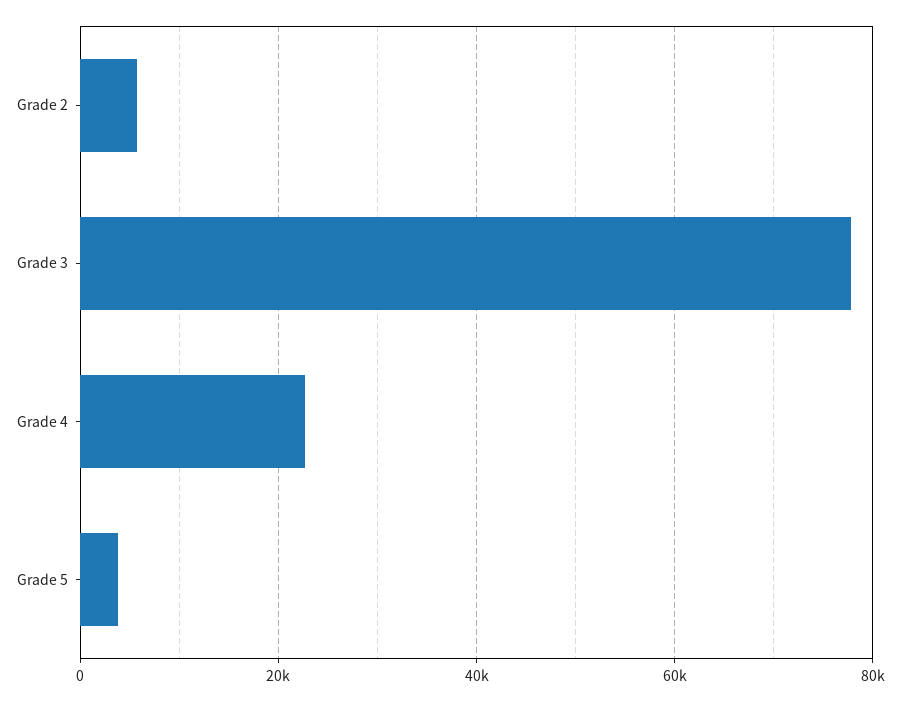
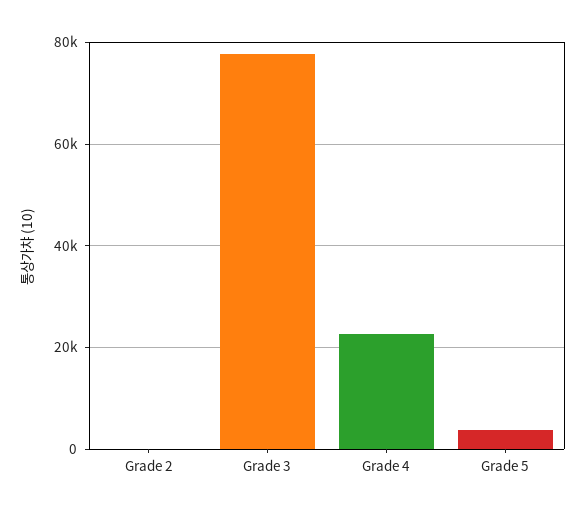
Grade 2: 6000 -> 0

